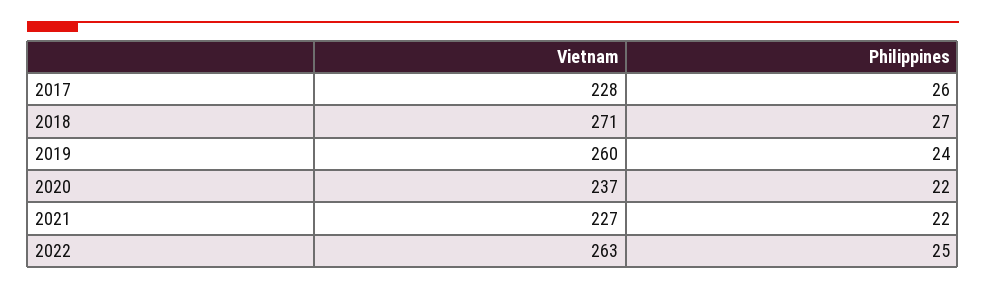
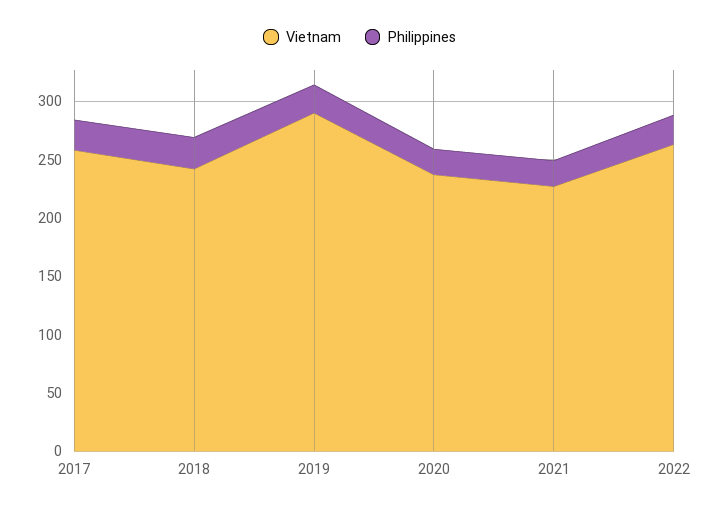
Vietnam, 2017: 228 -> 260
Vietnam, 2018: 271 -> 240
Vietnam, 2019: 260 -> 290

